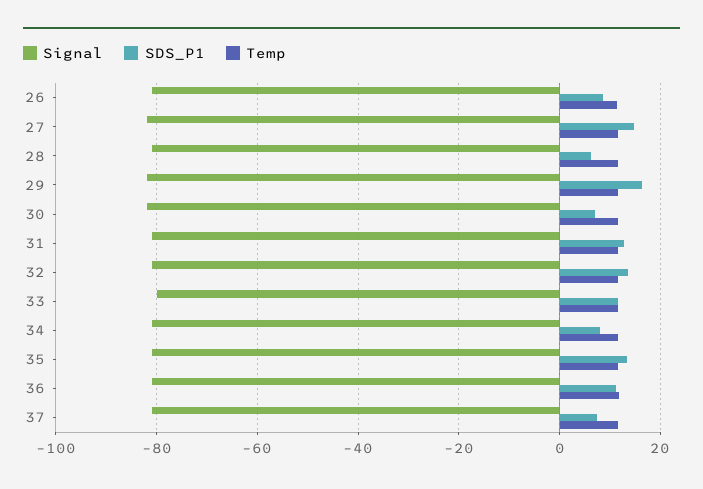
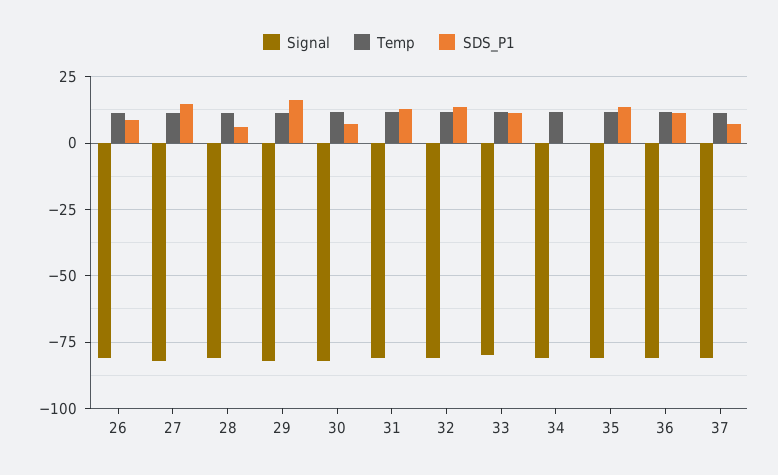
SDS_P1, 34: 8 -> 0

